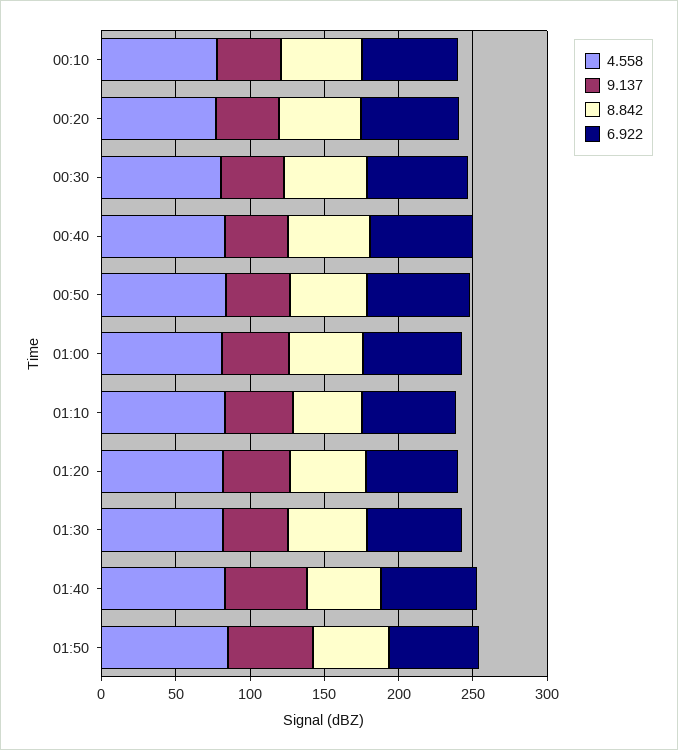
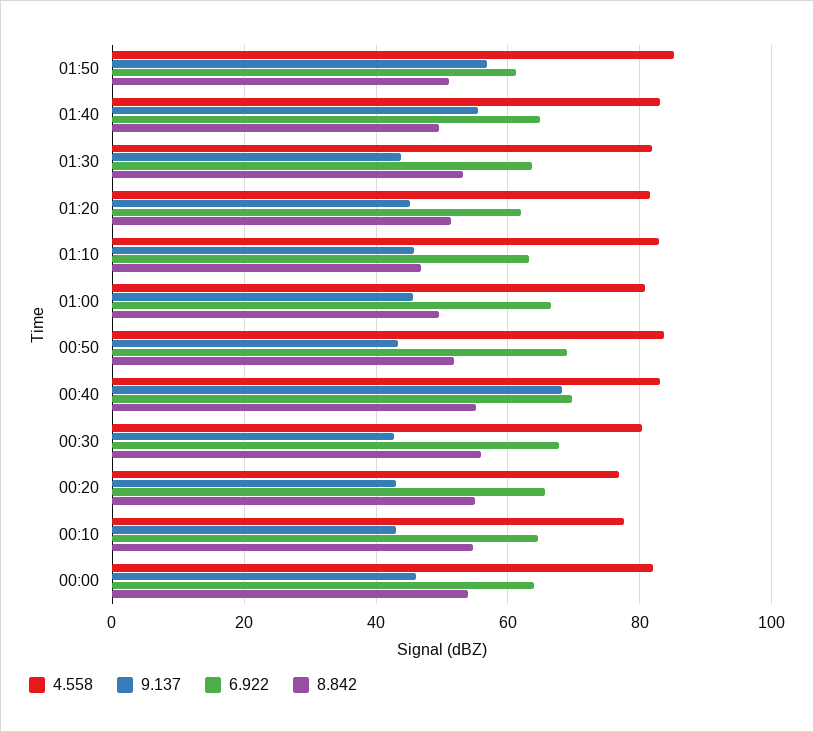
9.137, 00:40: 40 -> 68
4.558, 00:00: none -> 82
9.137, 00:00: none -> 46
6.922, 00:00: none -> 64
8.842, 00:00: none -> 54

